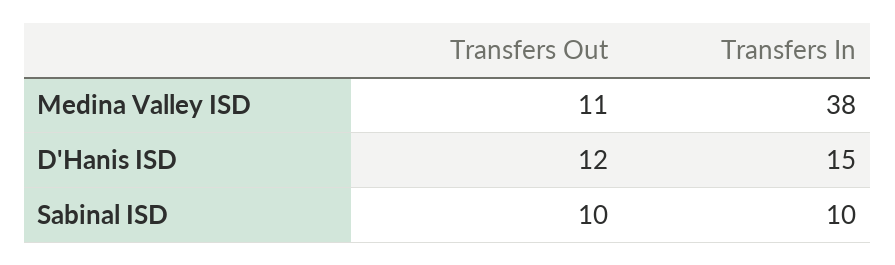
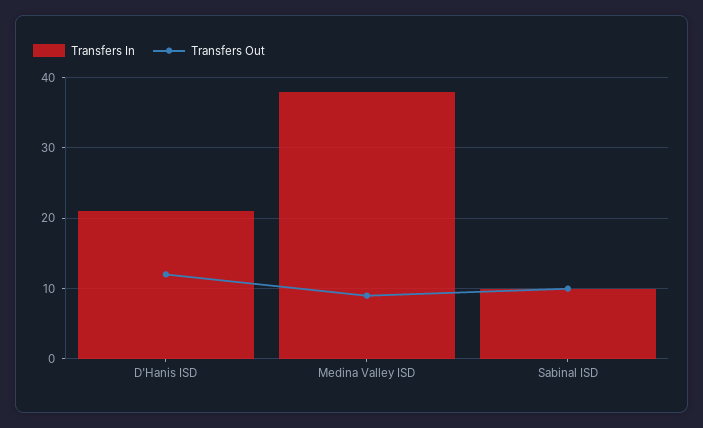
Transfers Out, Medina Valley ISD: 11 -> 9
Transfers In, D'Hanis ISD: 15 -> 21

